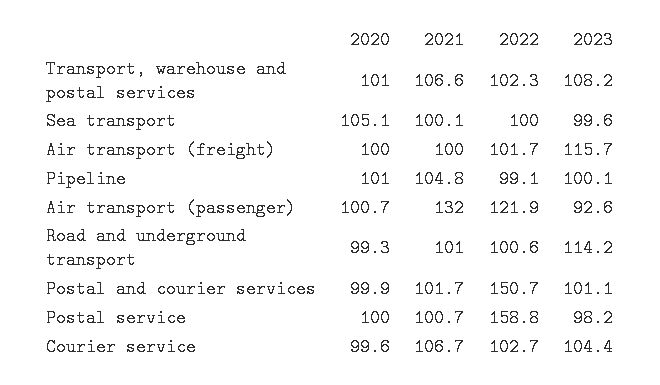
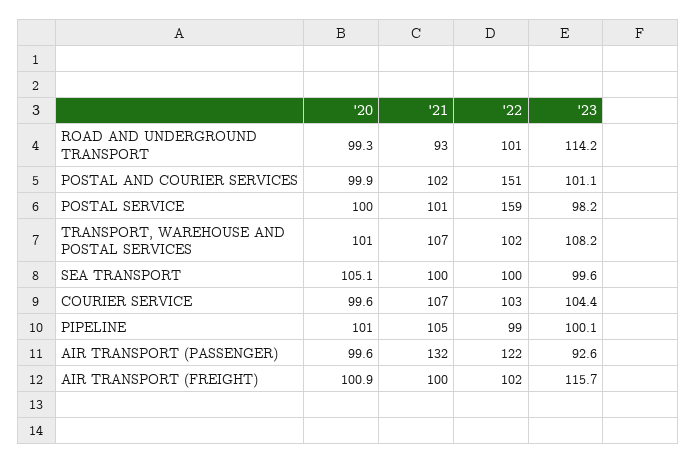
2020, Air transport (freight): 100 -> 100.9
2020, Air transport (passenger): 100.7 -> 99.6
2021, Road and underground transport: 101 -> 93

